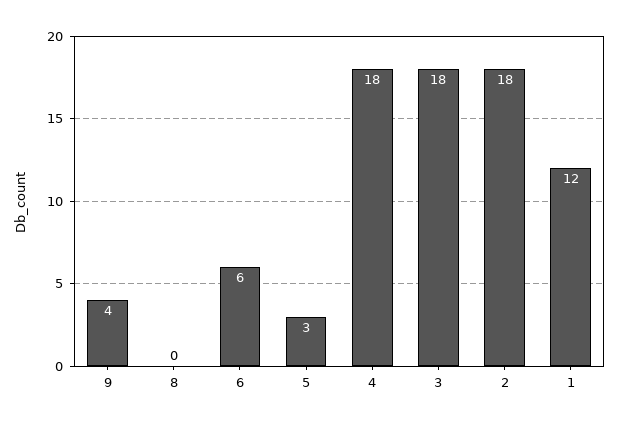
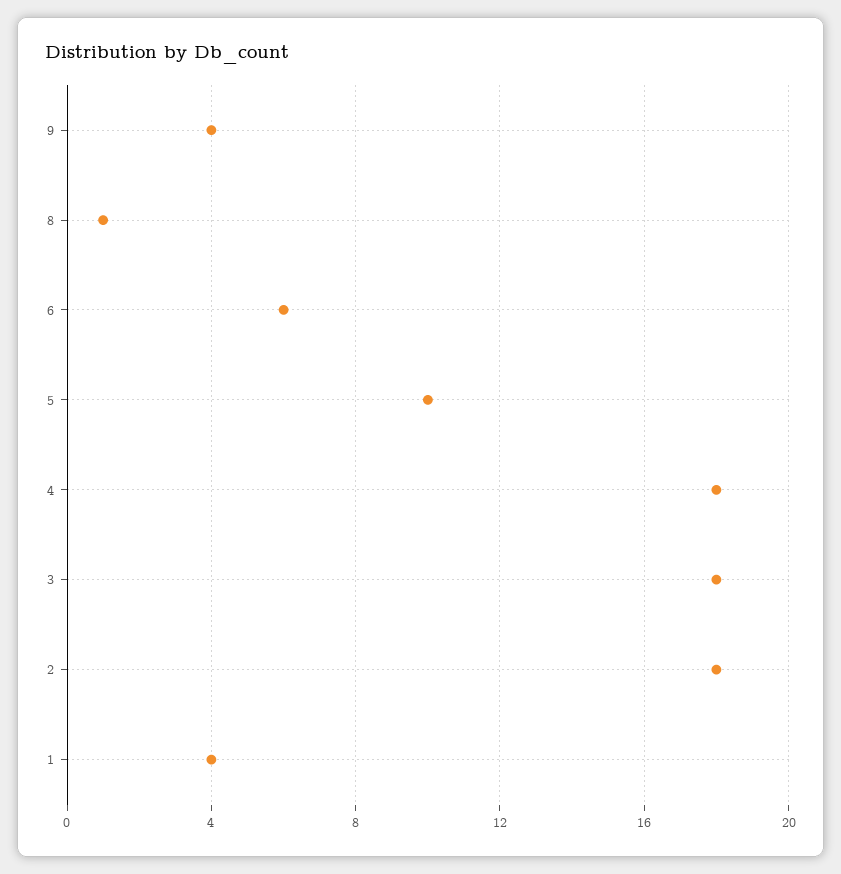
8: 0 -> 1
5: 3 -> 10
1: 12 -> 4

